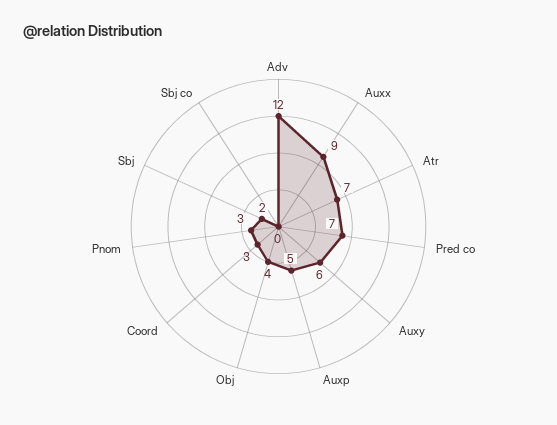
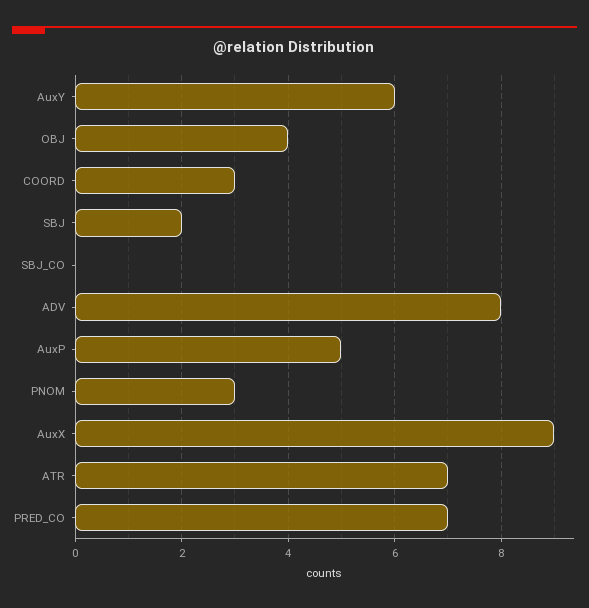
Adv: 12 -> 8

